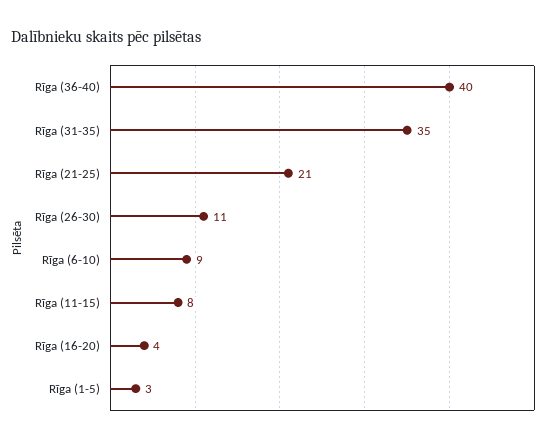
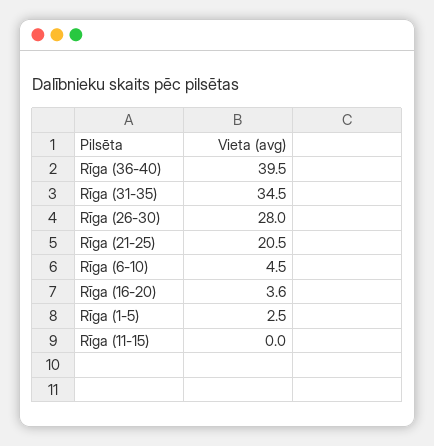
Rīga (26-30): 11 -> 28
Rīga (6-10): 9 -> 4.5
Rīga (11-15): 8 -> 0

